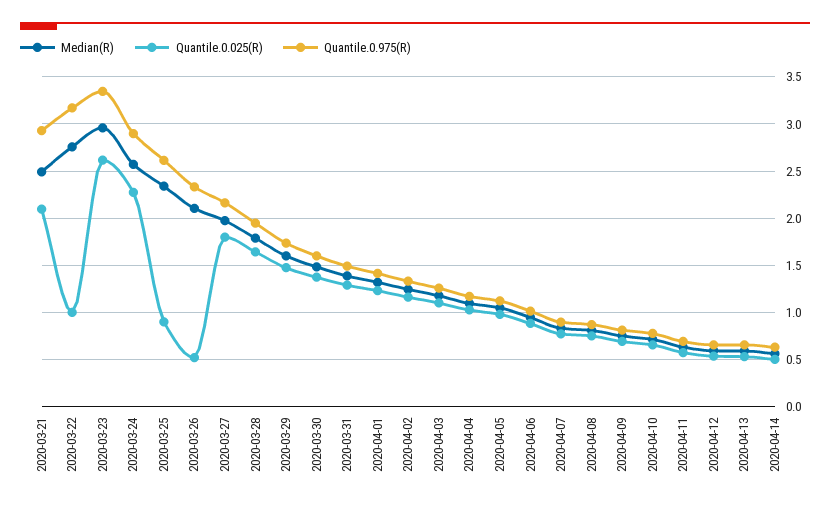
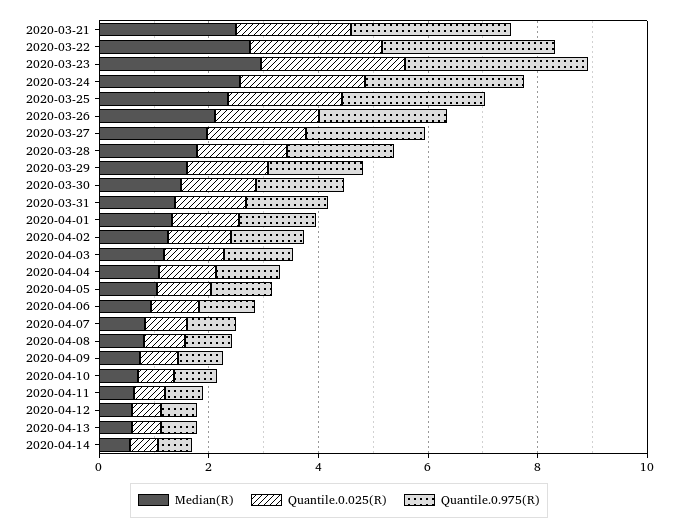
Quantile.0.025(R), 2020-03-22: 1 -> 2.5
Quantile.0.025(R), 2020-03-25: 0.9 -> 2
Quantile.0.025(R), 2020-03-26: 0.5 -> 2

